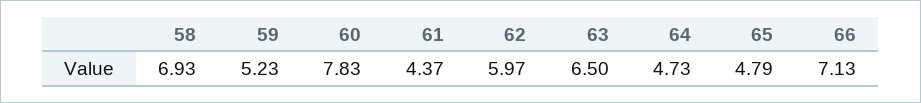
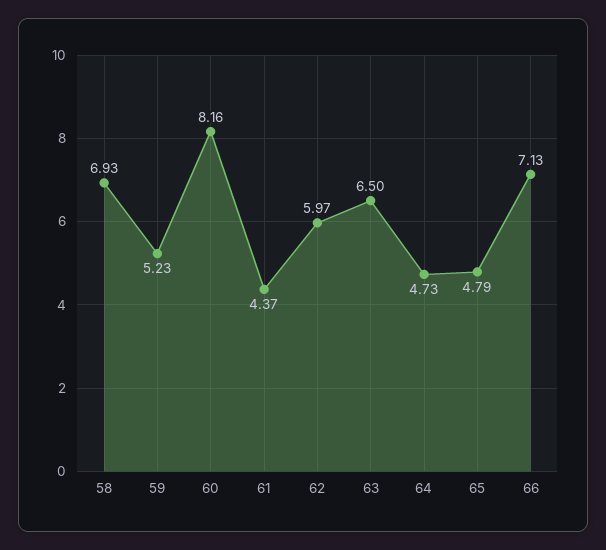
60: 7.83 -> 8.16

